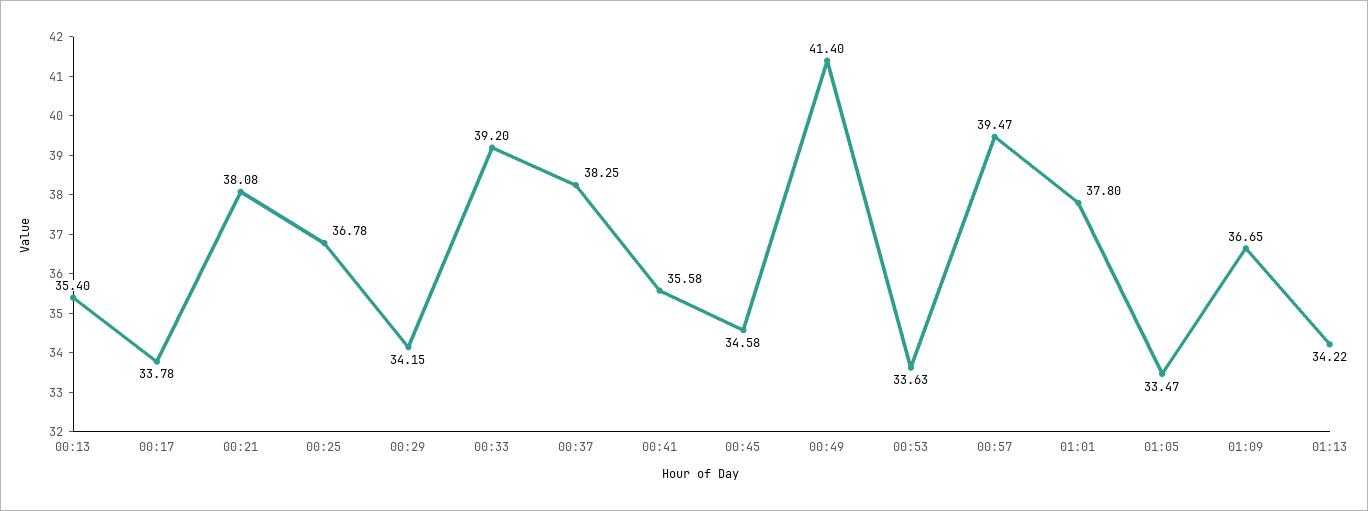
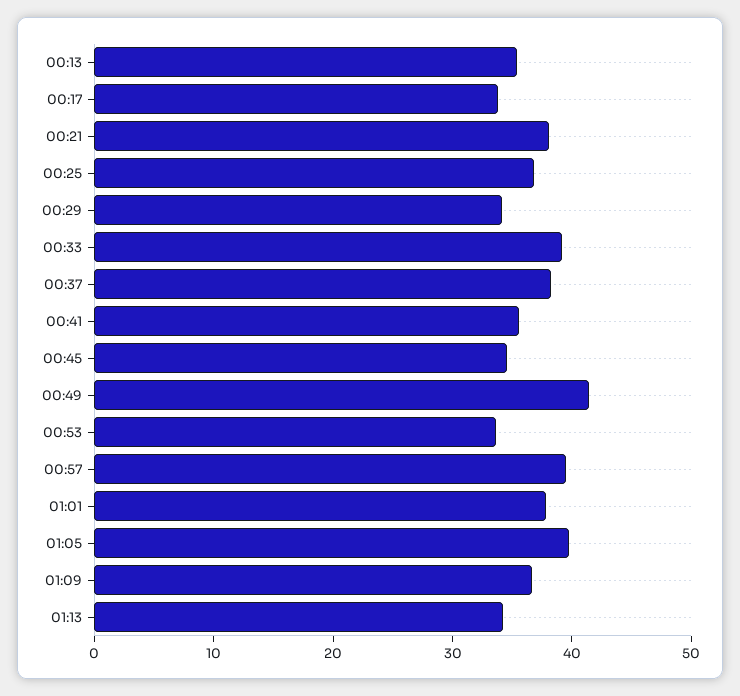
01:05: 33.47 -> 40

